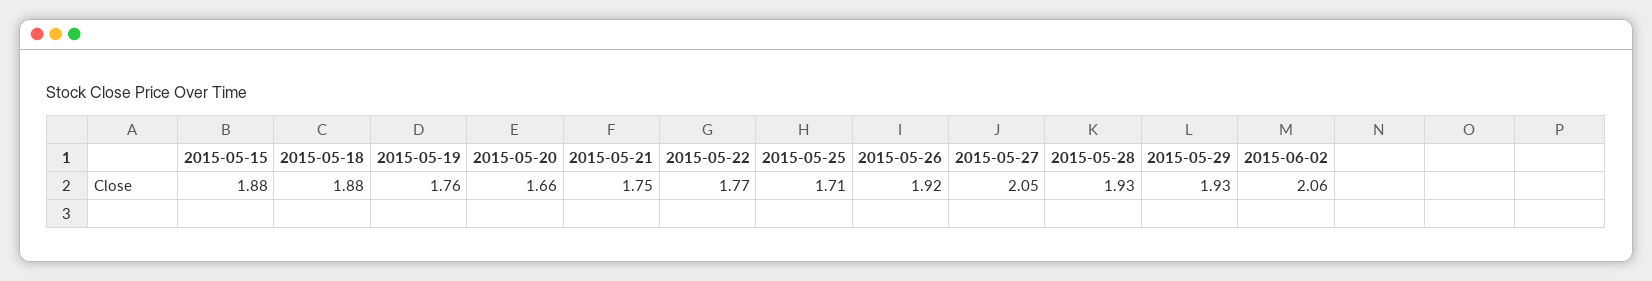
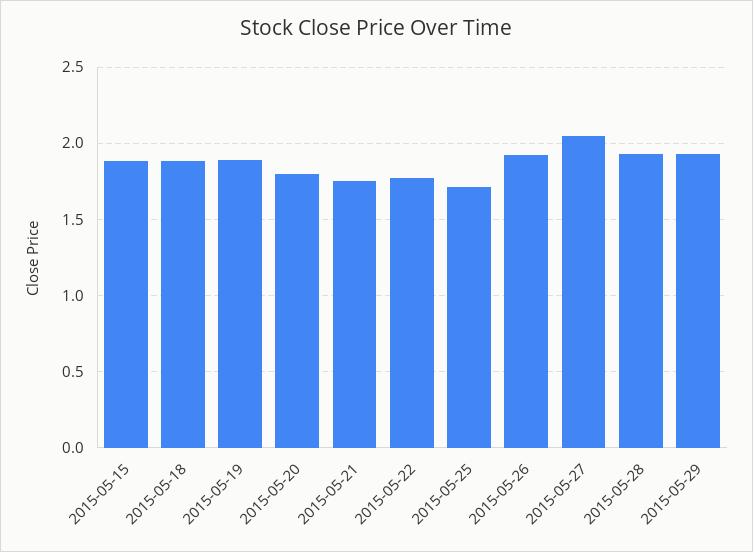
2015-05-19: 1.76 -> 1.9
2015-05-20: 1.66 -> 1.8
2015-06-02: 2.06 -> none

